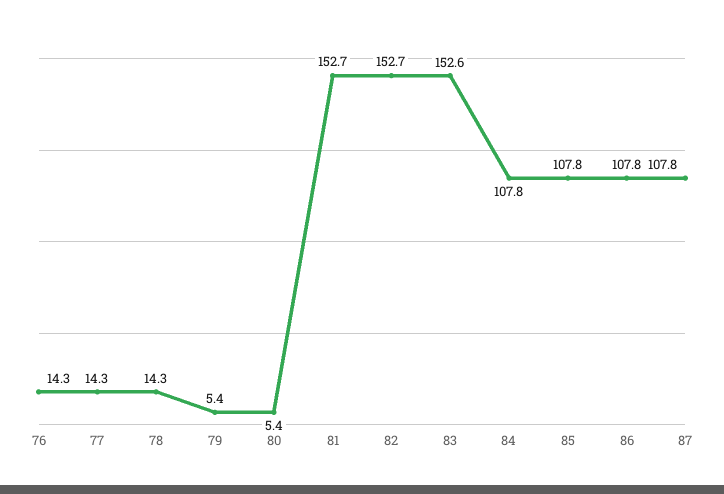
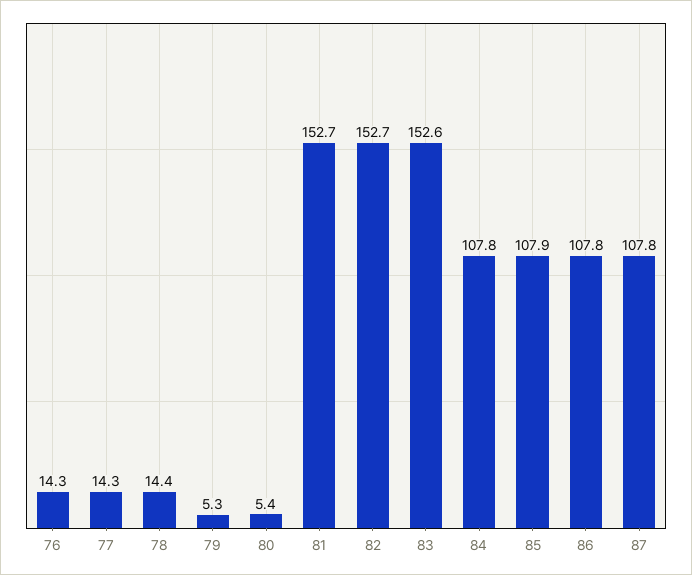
78: 14.3 -> 14.4
79: 5.4 -> 5.3
85: 107.8 -> 107.9

